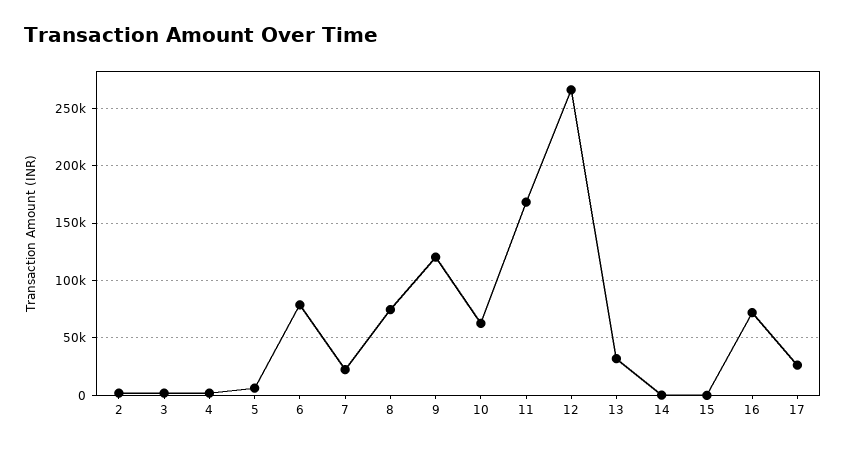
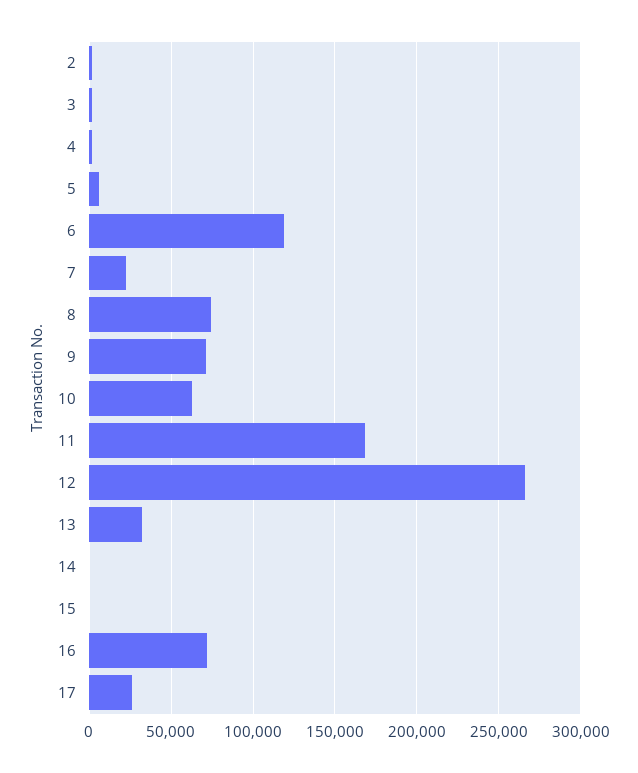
6: 80000 -> 120000
9: 120000 -> 70000

